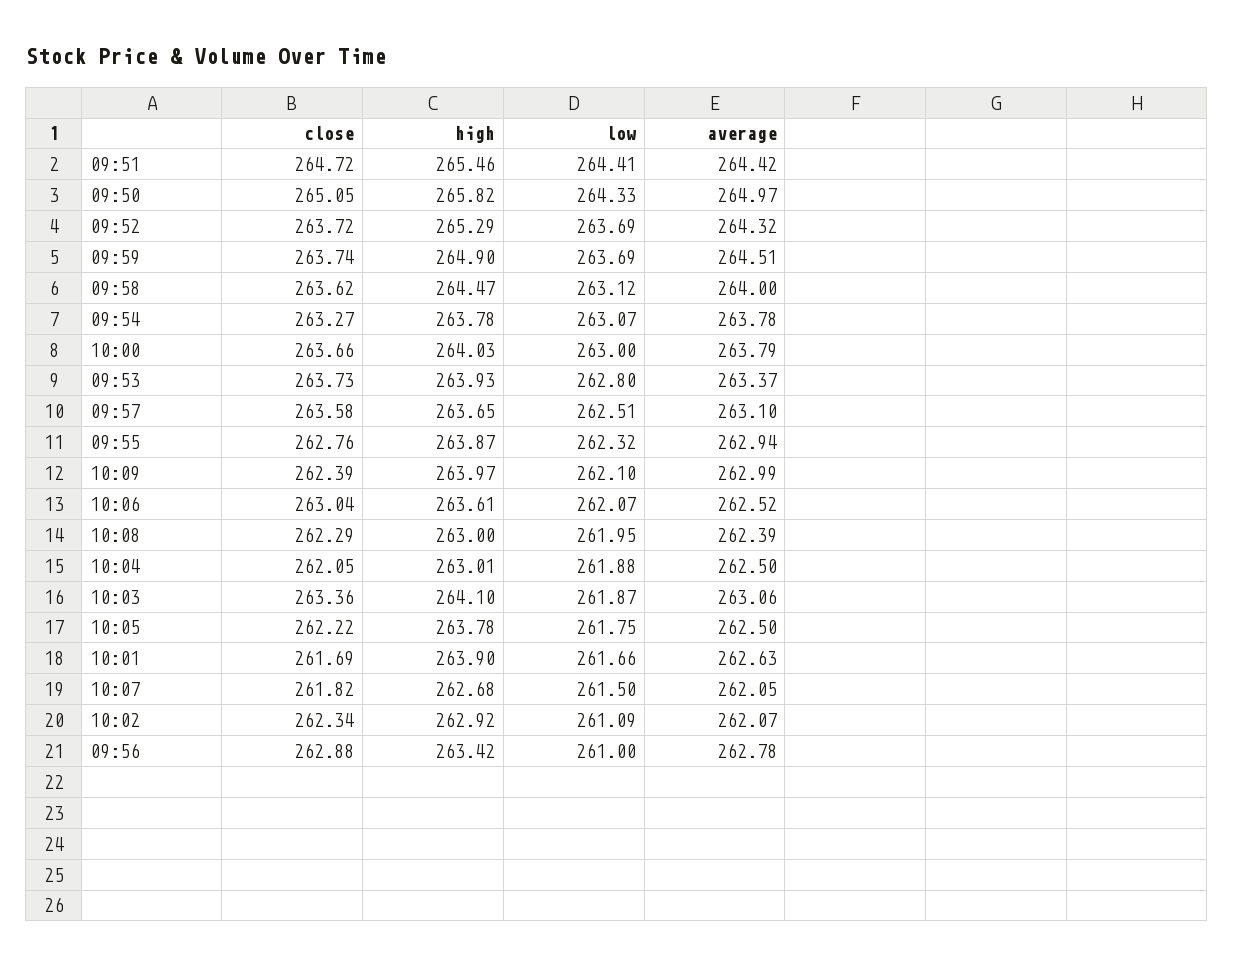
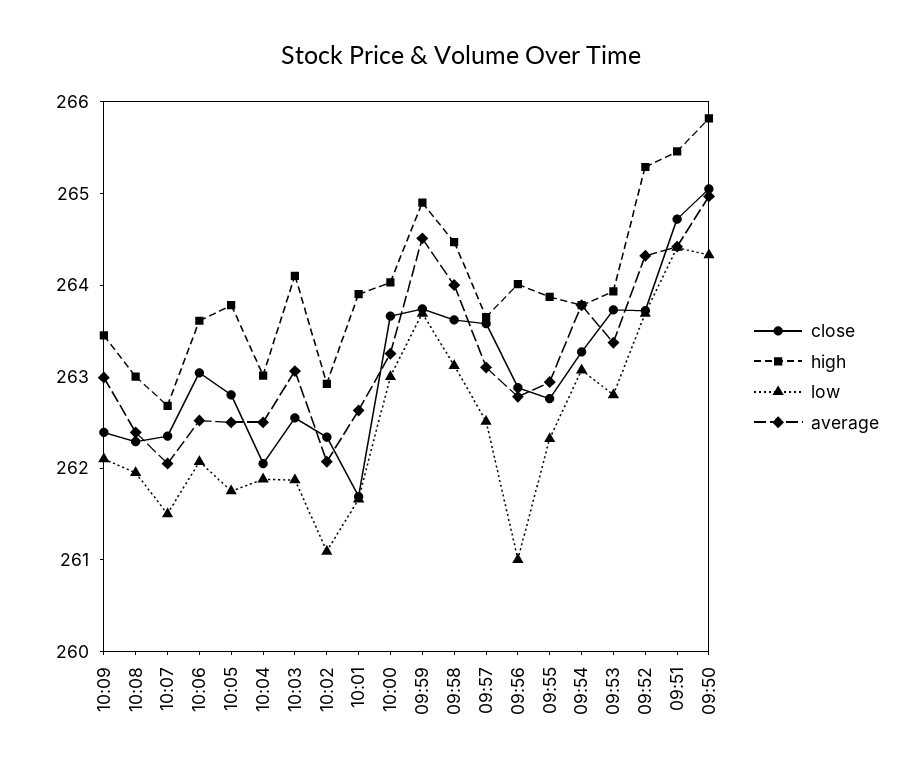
average, 10:00: 263.79 -> 263.2
high, 10:09: 263.97 -> 263.4
close, 10:03: 263.36 -> 262.6
close, 10:05: 262.22 -> 262.8
close, 10:07: 261.82 -> 262.4
high, 09:56: 263.42 -> 264

